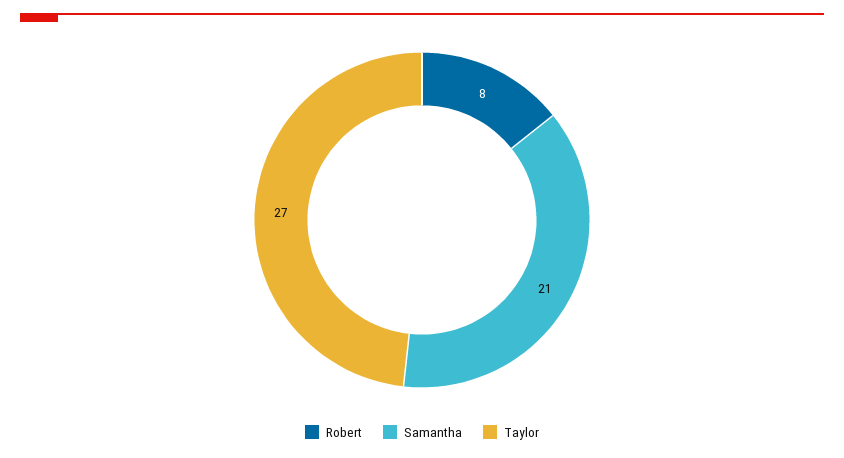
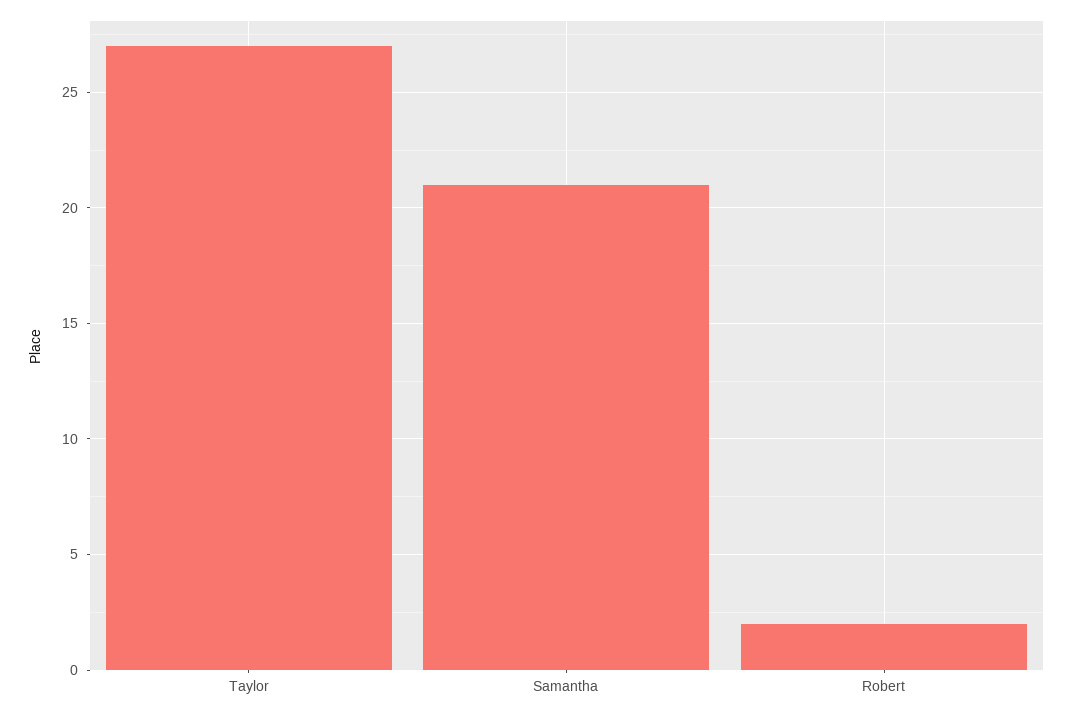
Robert: 8 -> 2

